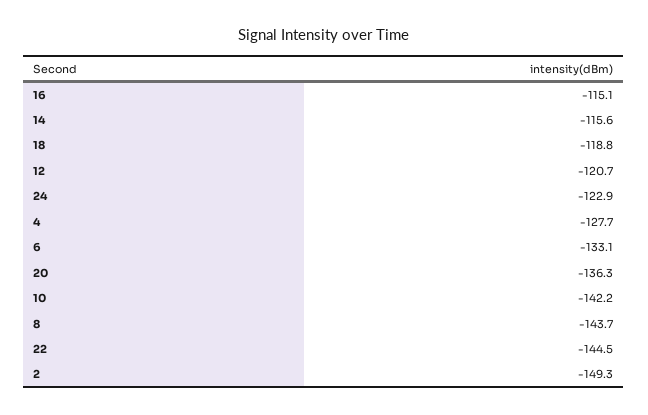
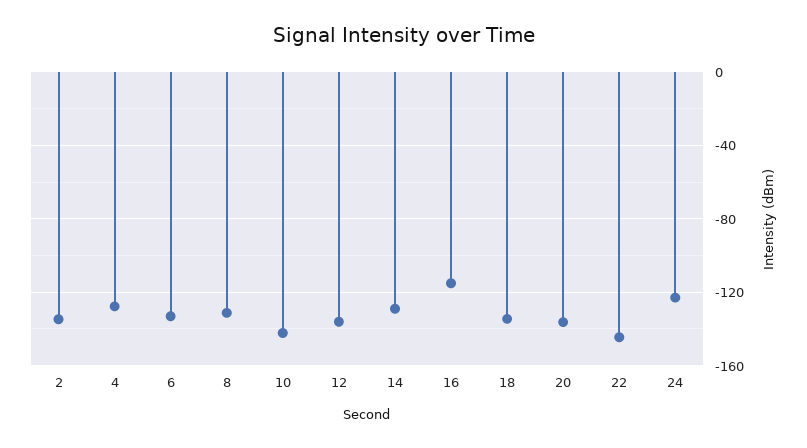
14: -115.6 -> -130
18: -118.8 -> -135
12: -120.7 -> -135
8: -143.7 -> -130
2: -149.3 -> -135

